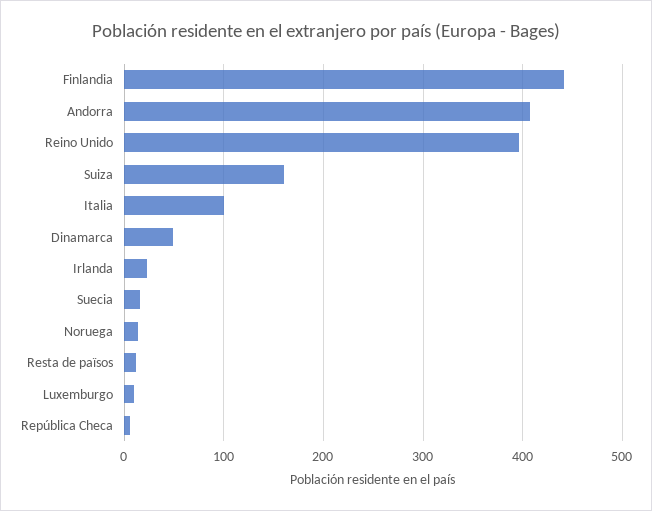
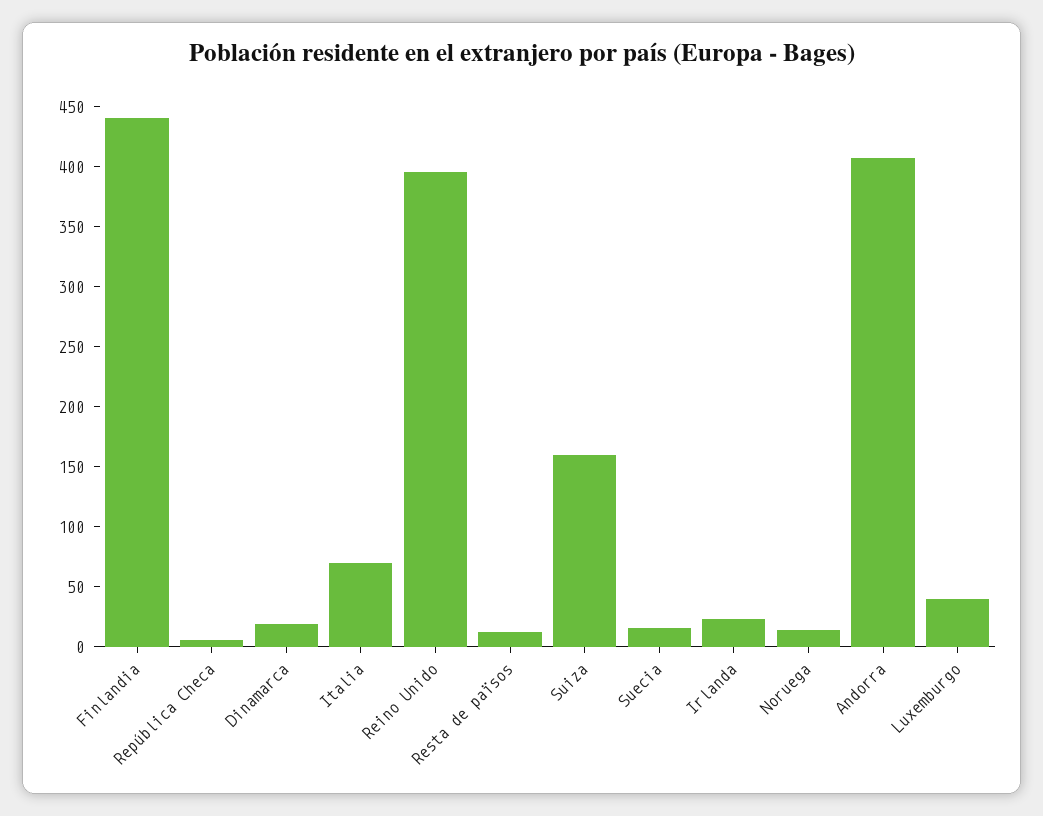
Italia: 100 -> 70
Dinamarca: 50 -> 20
Luxemburgo: 10 -> 40

